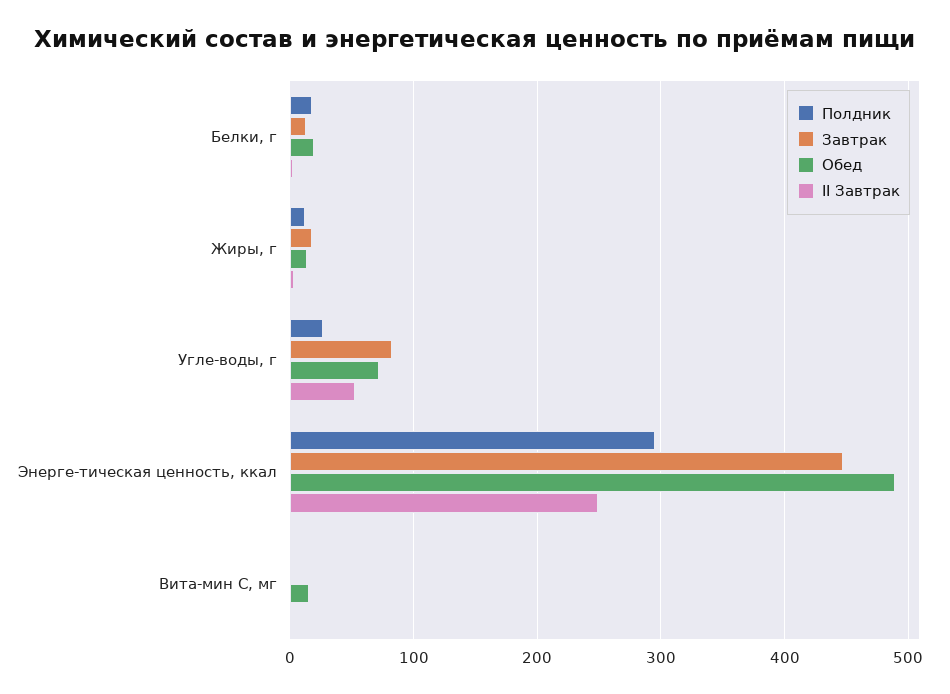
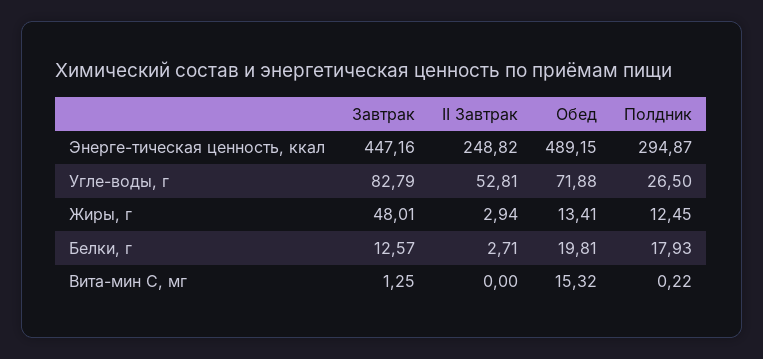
Завтрак, Жиры, г: 20 -> 48.01

